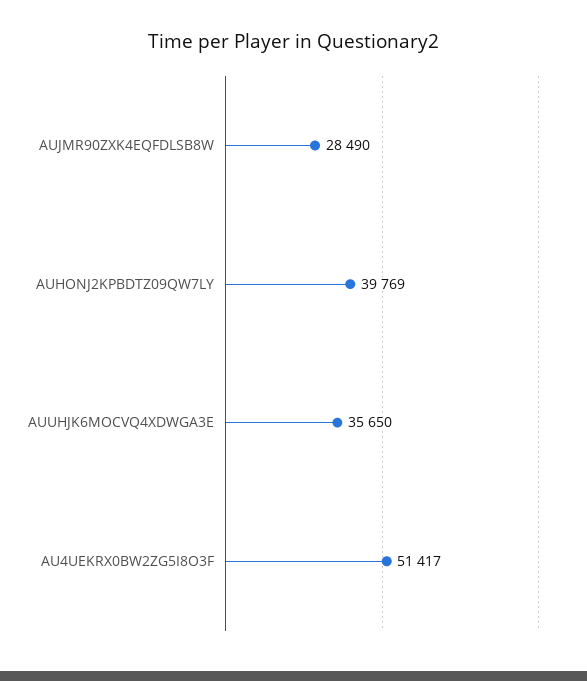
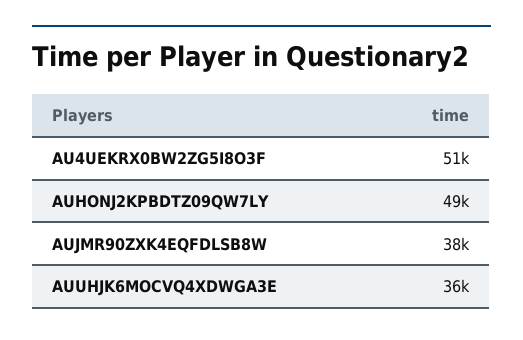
AUJMR90ZXK4EQFDLSB8W: 28490 -> 38000
AUHONJ2KPBDTZ09QW7LY: 39769 -> 49000

